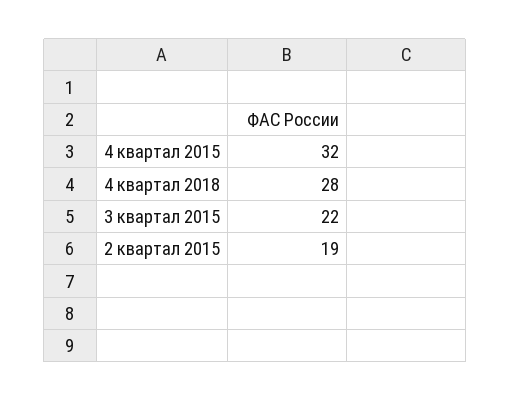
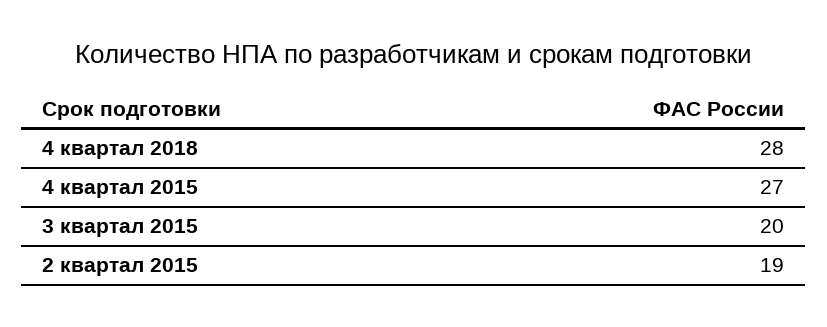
4 квартал 2015: 32 -> 27
3 квартал 2015: 22 -> 20

